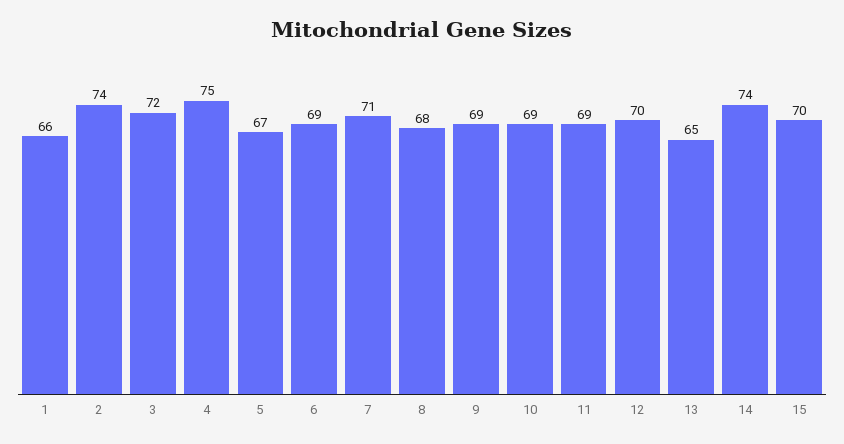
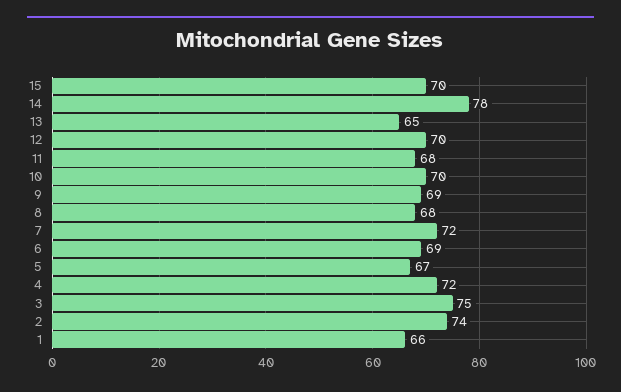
3: 72 -> 75
4: 75 -> 72
7: 71 -> 72
10: 69 -> 70
11: 69 -> 68
14: 74 -> 78

